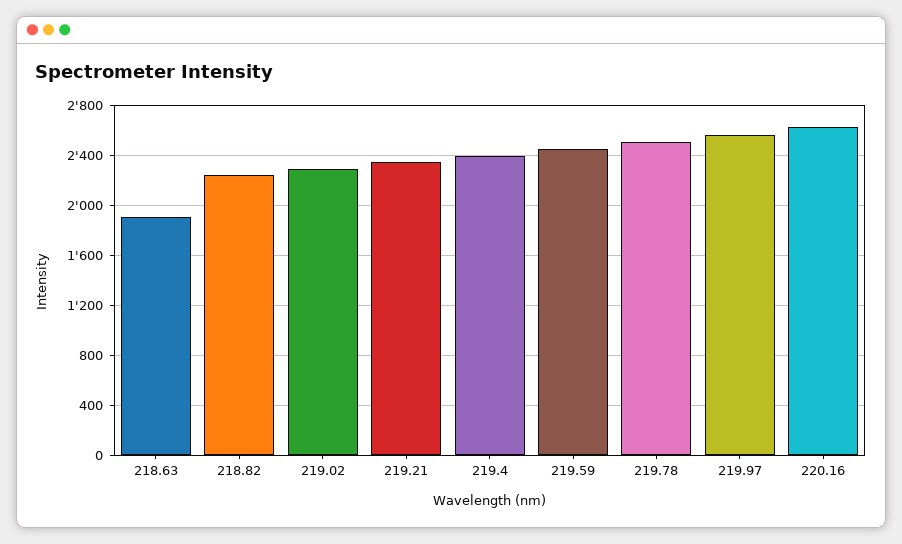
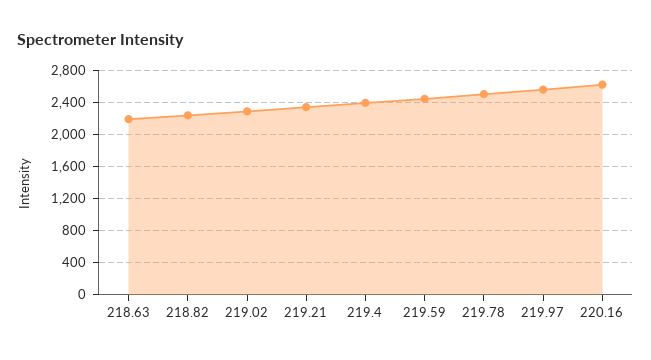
218.63: 1900 -> 2200

